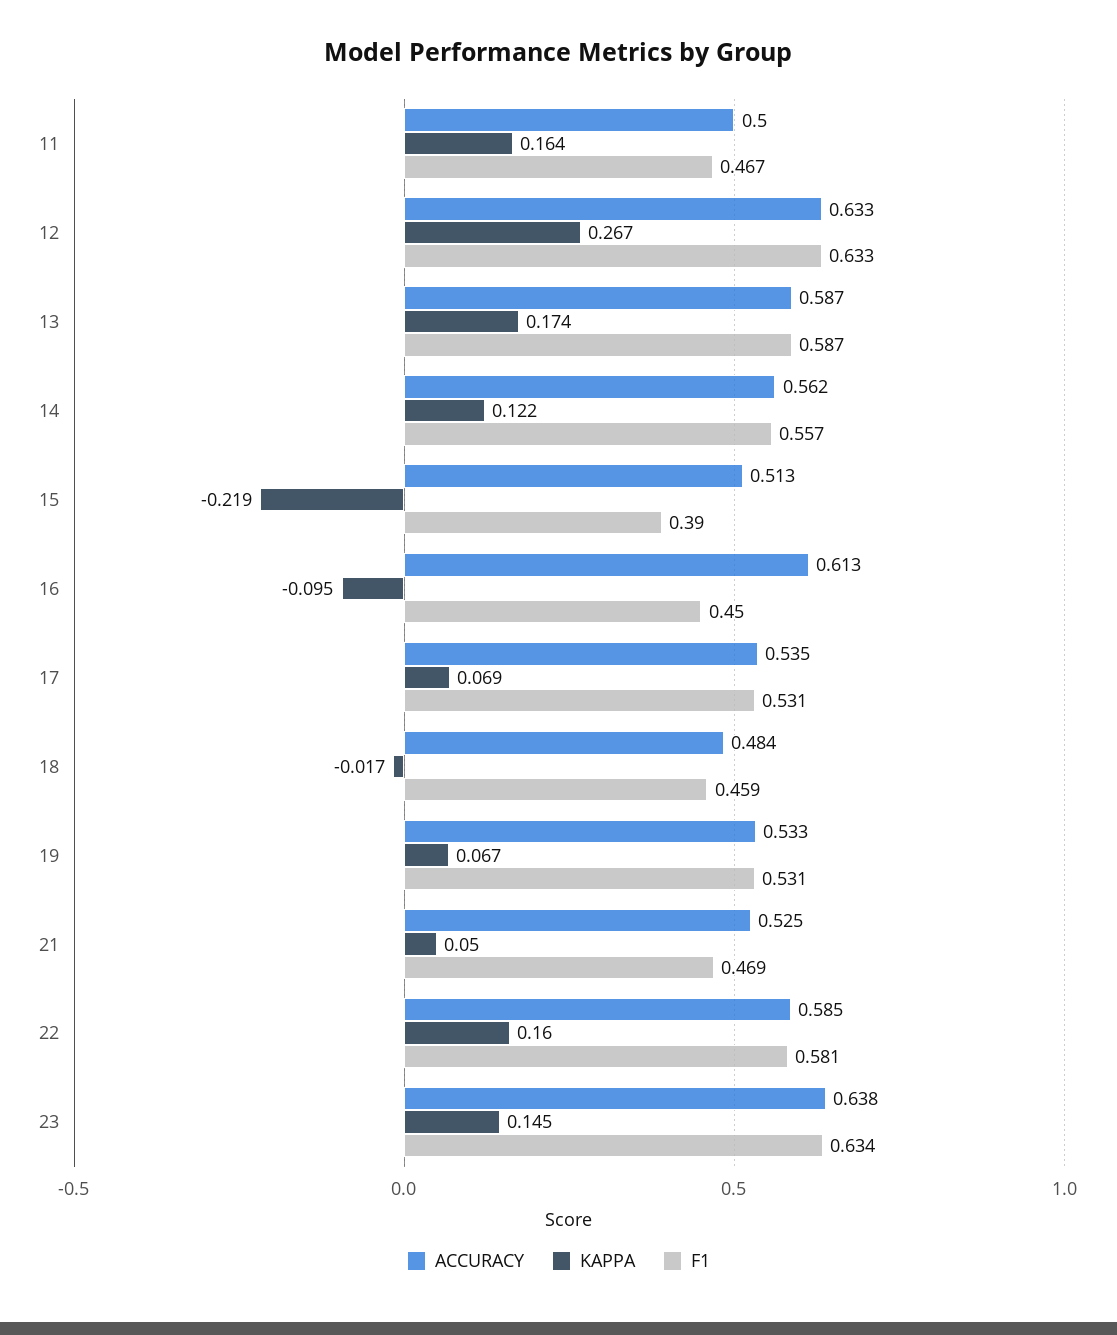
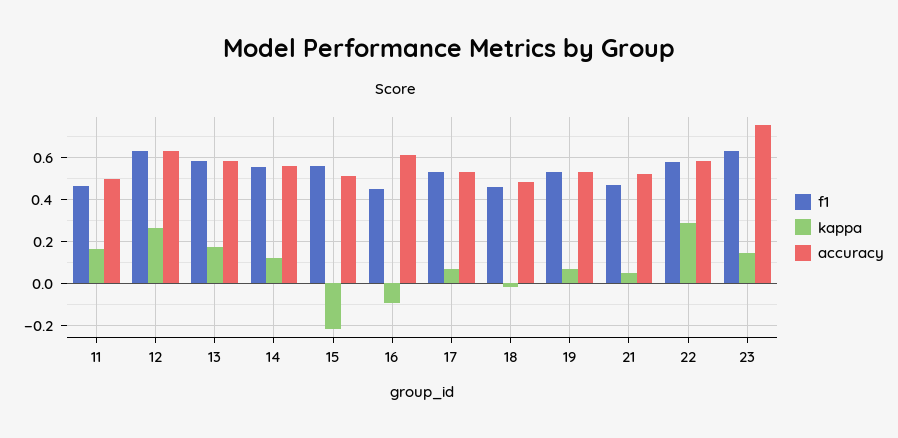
F1, 15: 0.39 -> 0.55
KAPPA, 22: 0.16 -> 0.3
ACCURACY, 23: 0.638 -> 0.75

